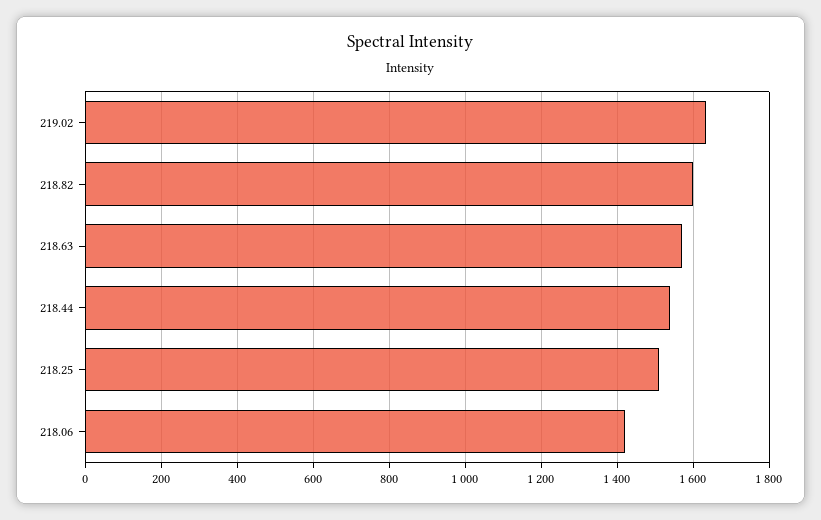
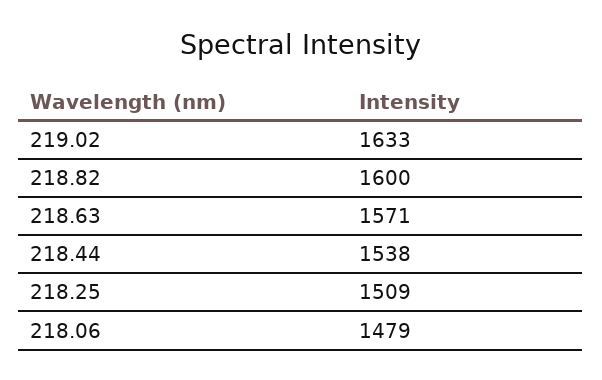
218.06: 1420 -> 1479

